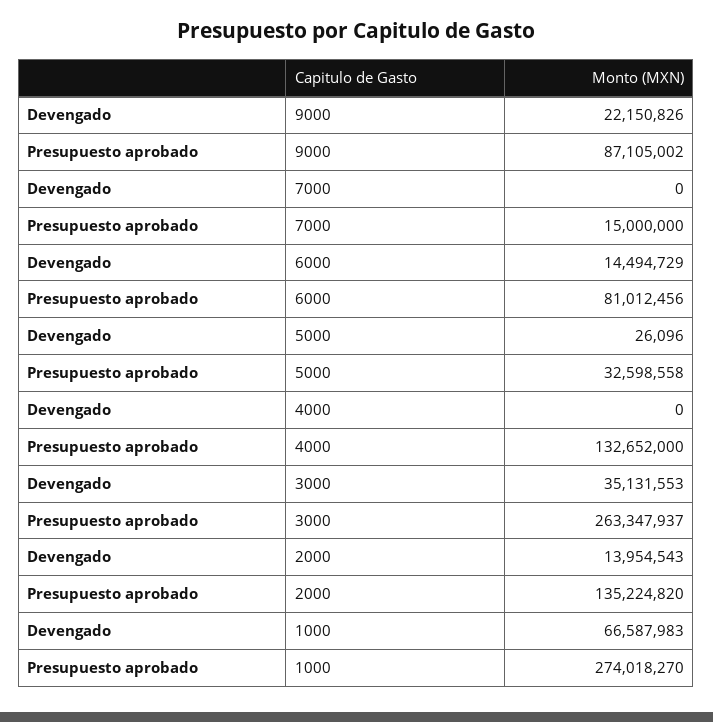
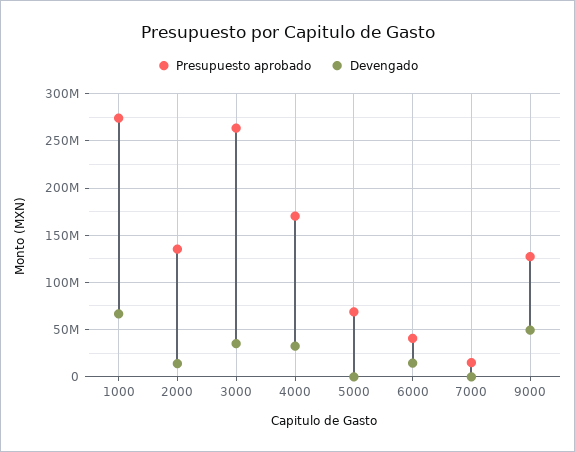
Devengado, 9000: 22150826 -> 50000000
Presupuesto aprobado, 9000: 87105002 -> 130000000
Presupuesto aprobado, 6000: 81012456 -> 40000000
Presupuesto aprobado, 5000: 32598558 -> 70000000
Devengado, 4000: 0 -> 30000000
Presupuesto aprobado, 4000: 132652000 -> 170000000

